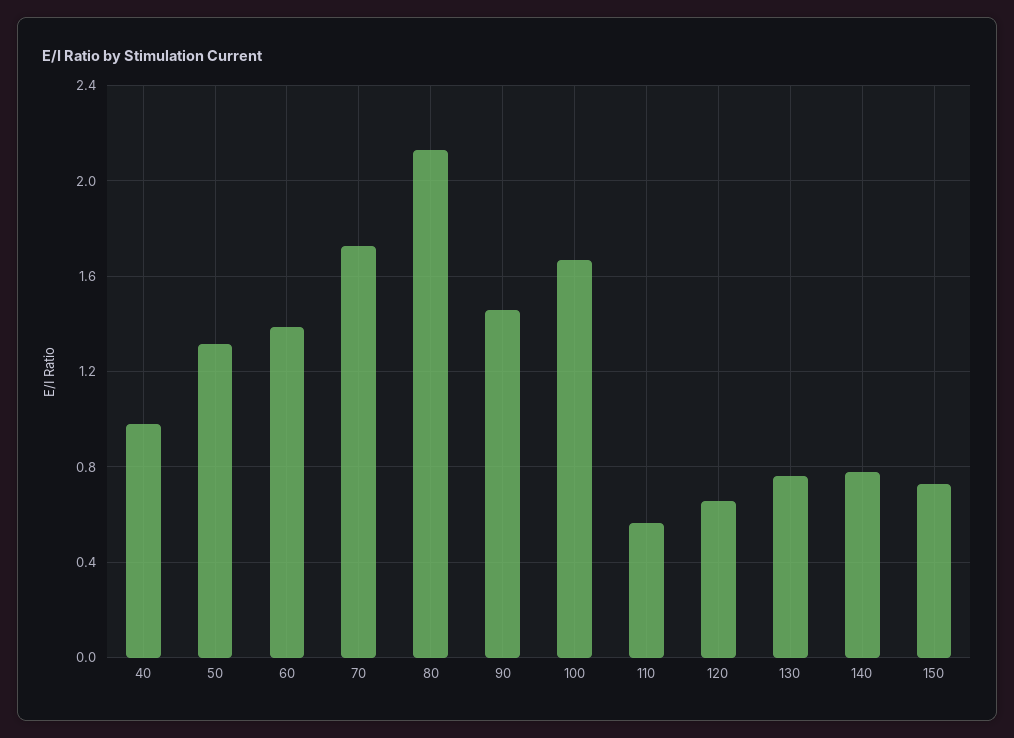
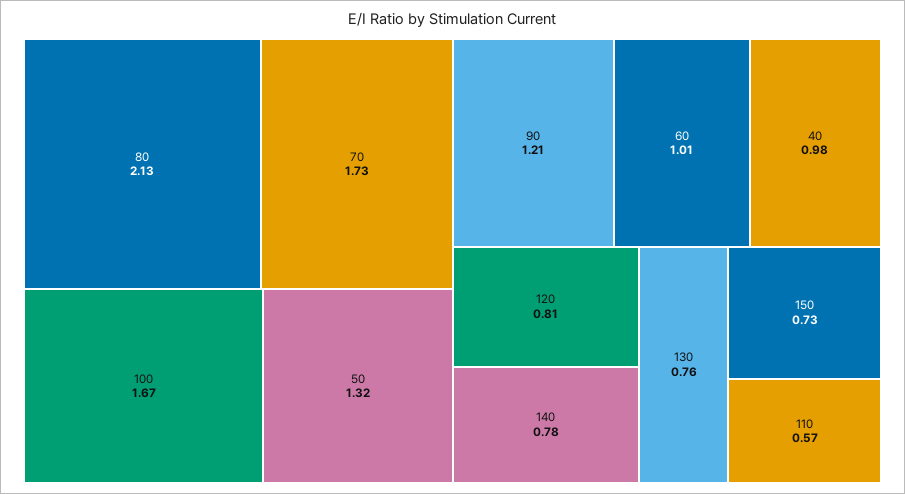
60: 1.4 -> 1.01
90: 1.45 -> 1.21
120: 0.65 -> 0.81

